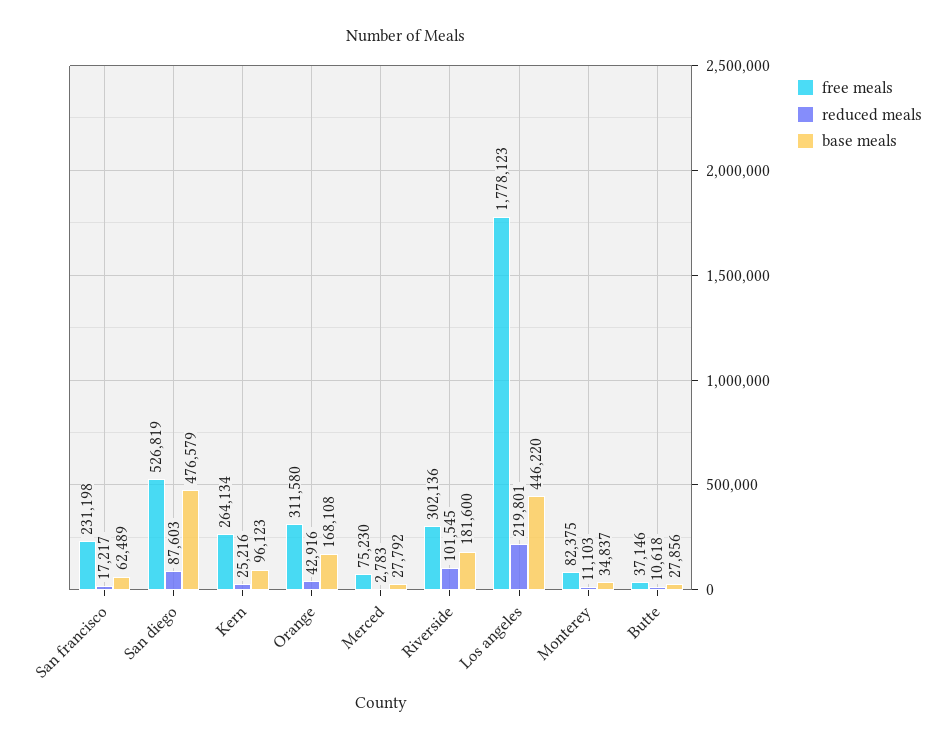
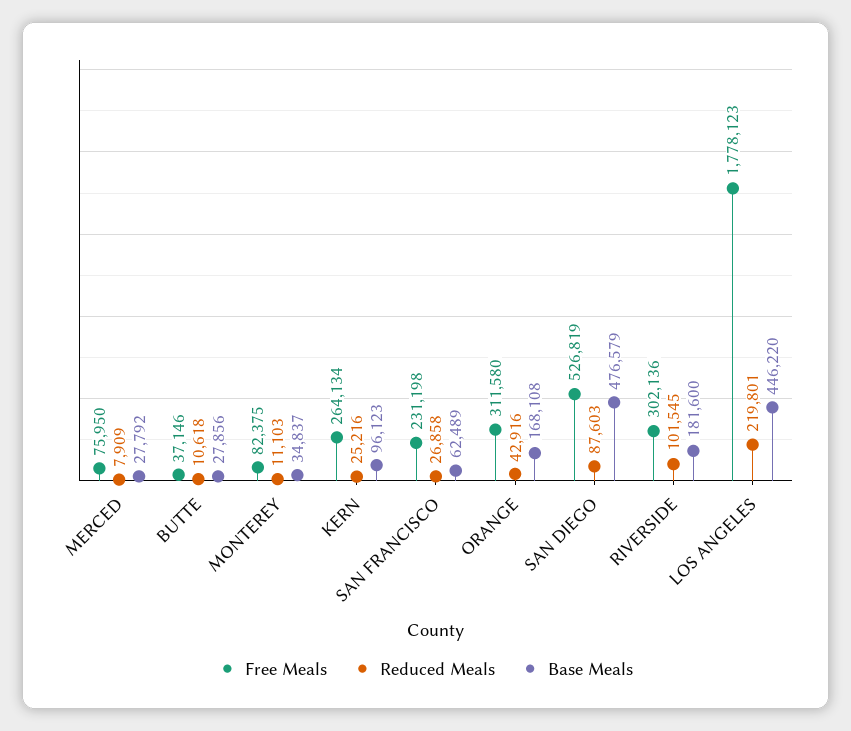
reduced meals, San francisco: 17217 -> 26858
free meals, Merced: 75230 -> 75950
reduced meals, Merced: 2783 -> 7909

